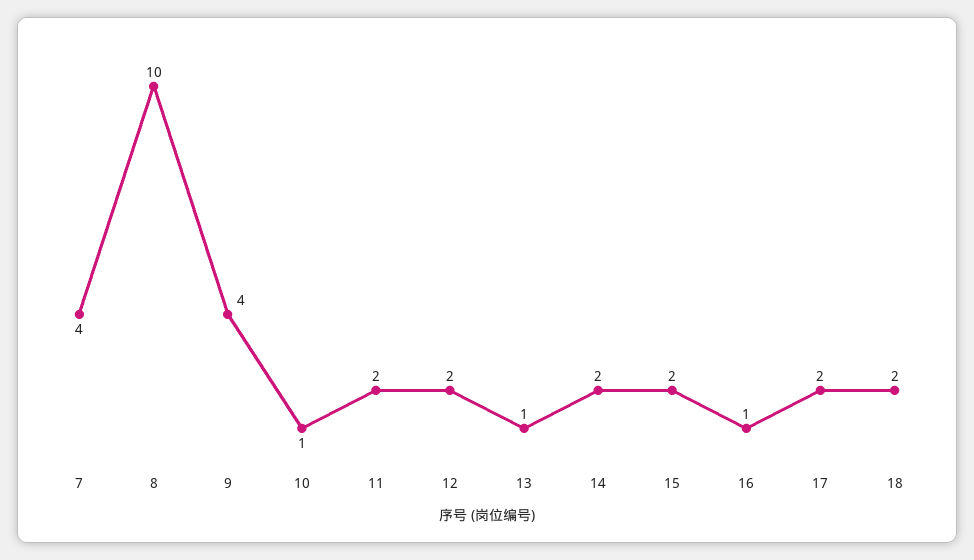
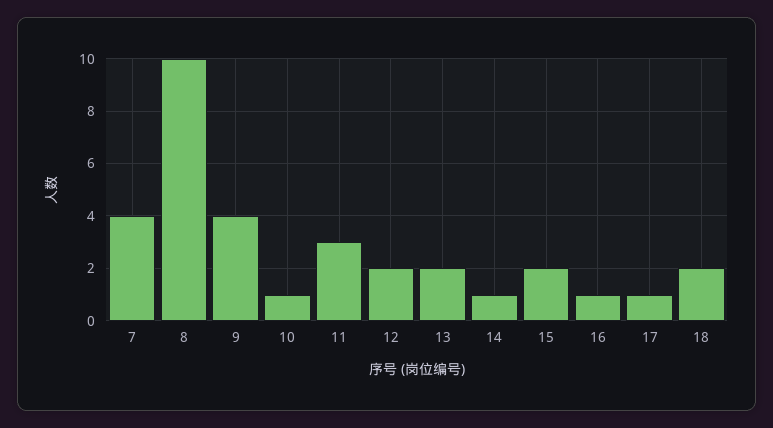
11: 2 -> 3
13: 1 -> 2
14: 2 -> 1
17: 2 -> 1

